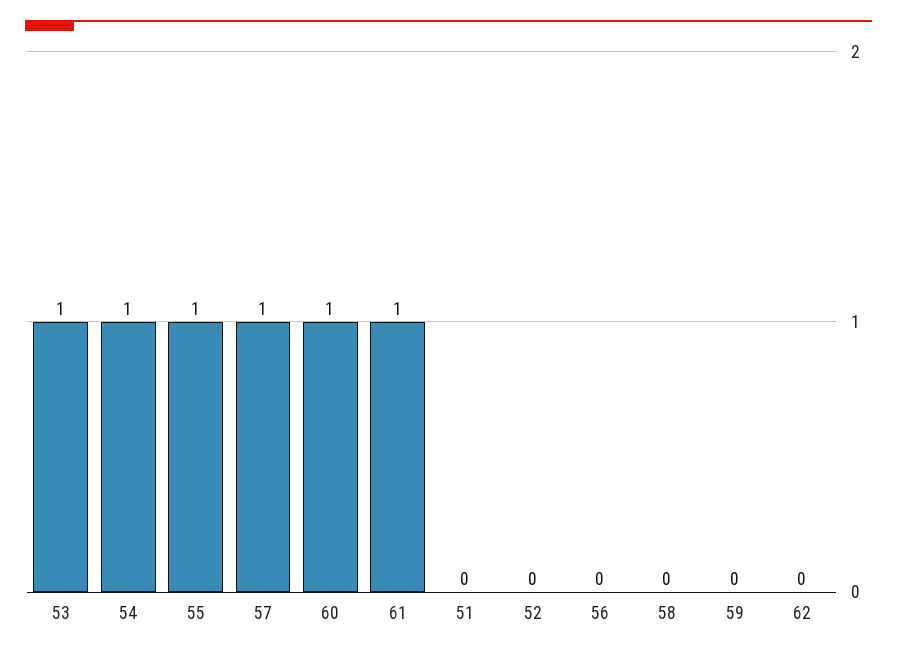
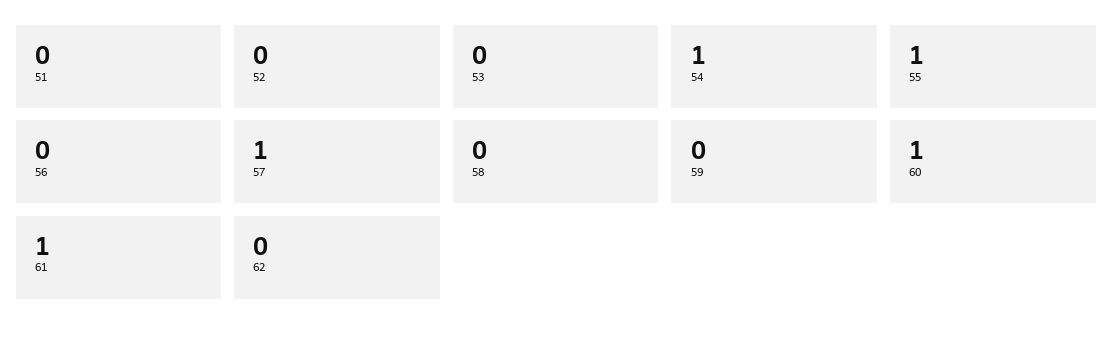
53: 1 -> 0

